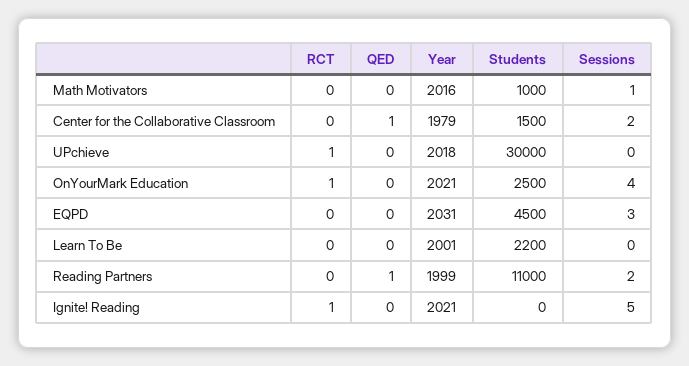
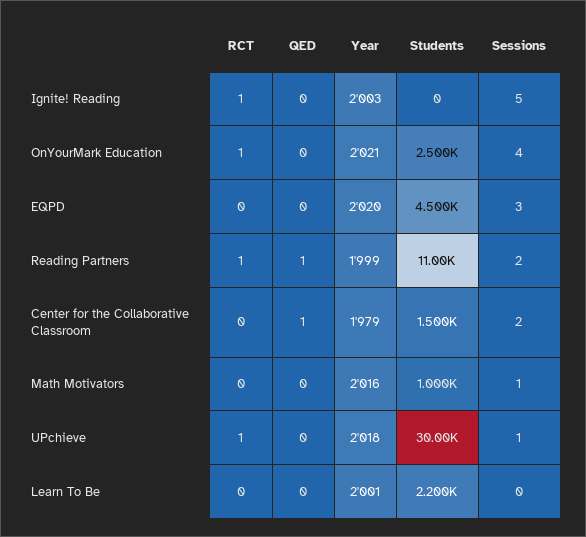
Sessions, UPchieve: 0 -> 1
Year, EQPD: 2031 -> 2020
RCT, Reading Partners: 0 -> 1
Year, Ignite! Reading: 2021 -> 2003

